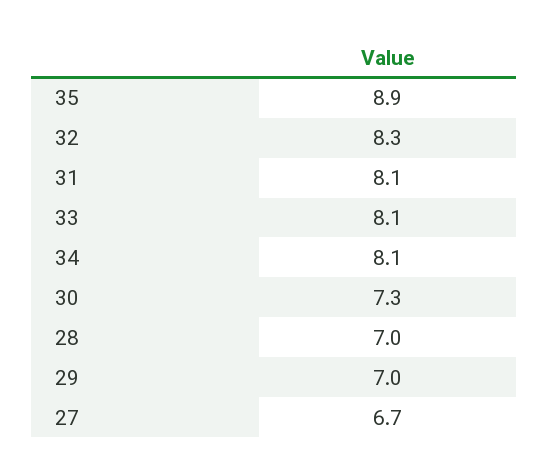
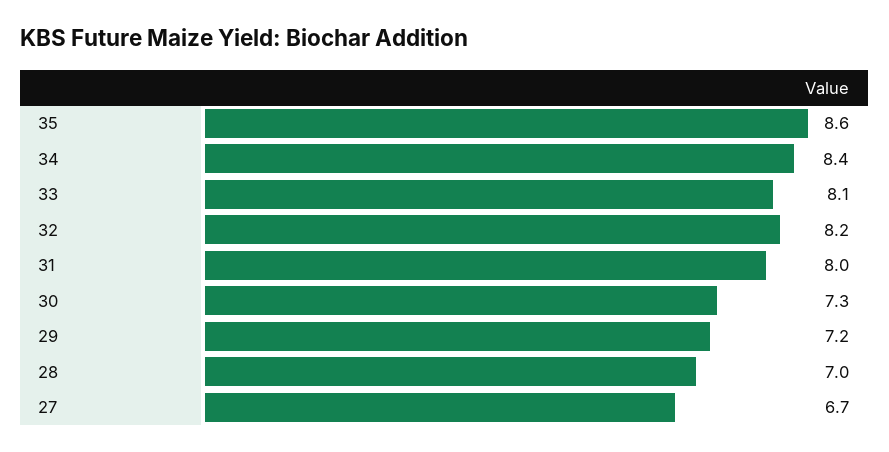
35: 8.9 -> 8.6
32: 8.3 -> 8.2
31: 8.1 -> 8
34: 8.1 -> 8.4
29: 7 -> 7.2

